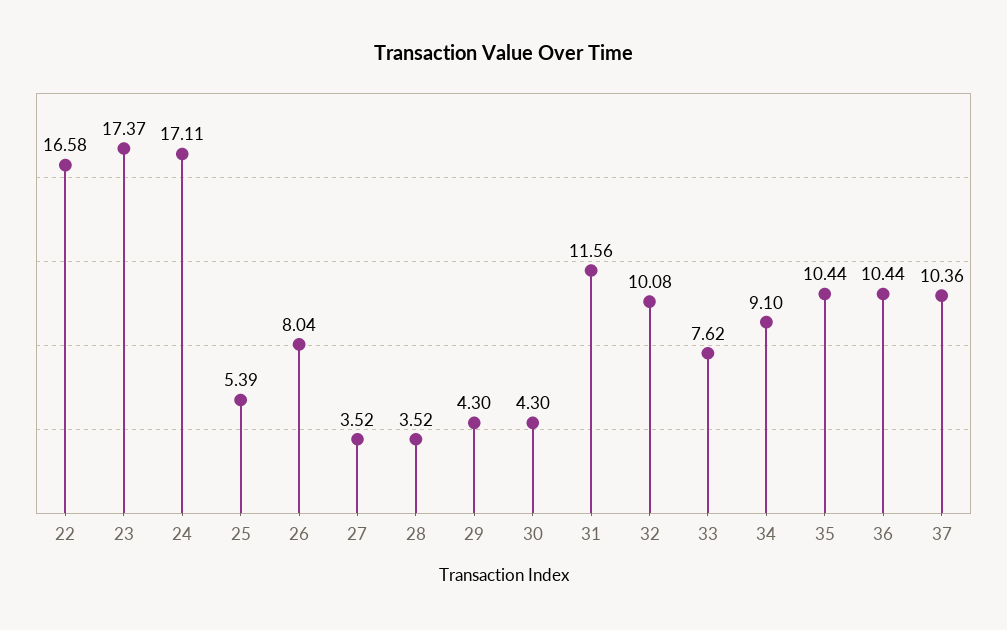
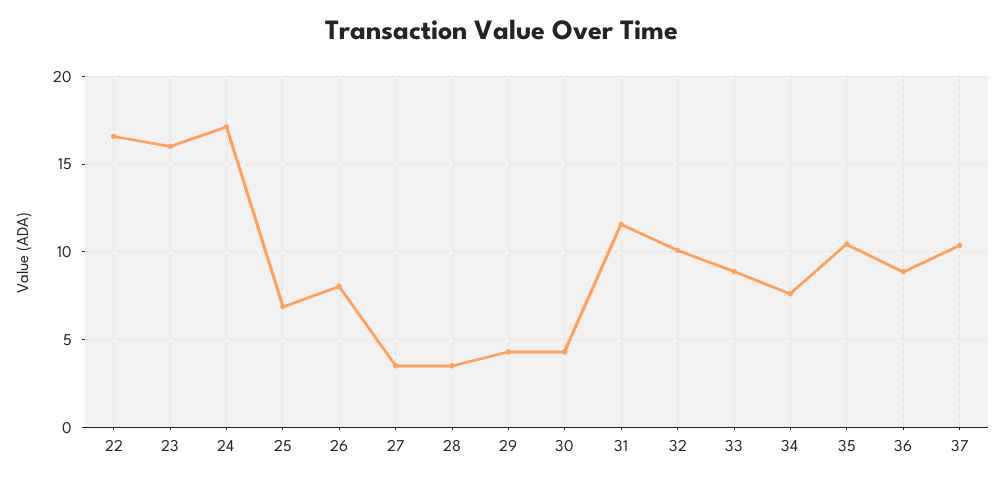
23: 17.37 -> 16
25: 5.39 -> 7
33: 7.62 -> 9
34: 9.1 -> 7.5
36: 10.44 -> 9

